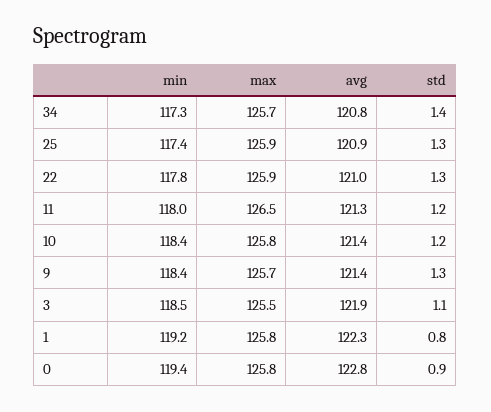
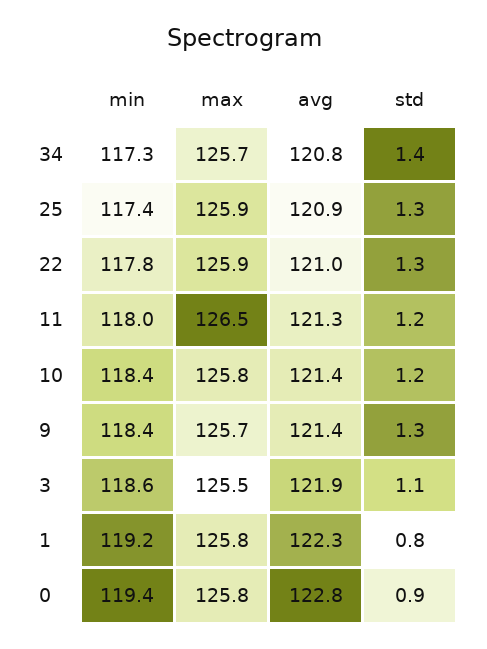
min, 3: 118.5 -> 118.6

